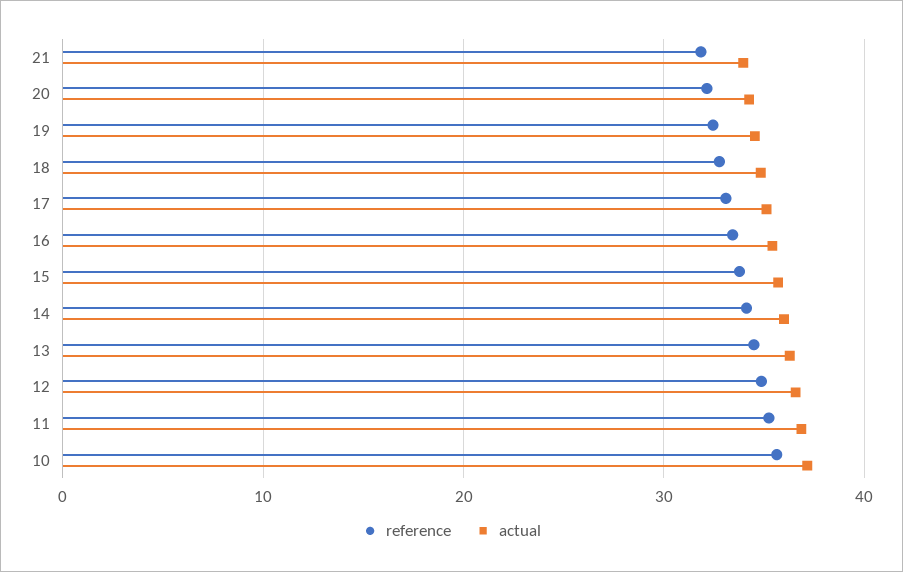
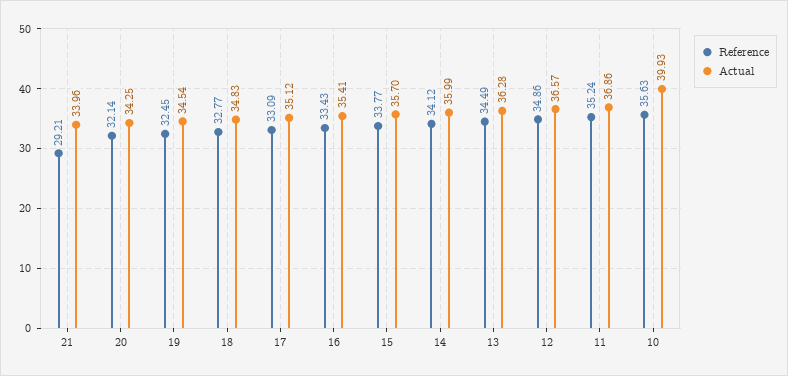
reference, 21: 32 -> 29.21
actual, 10: 37 -> 39.93

